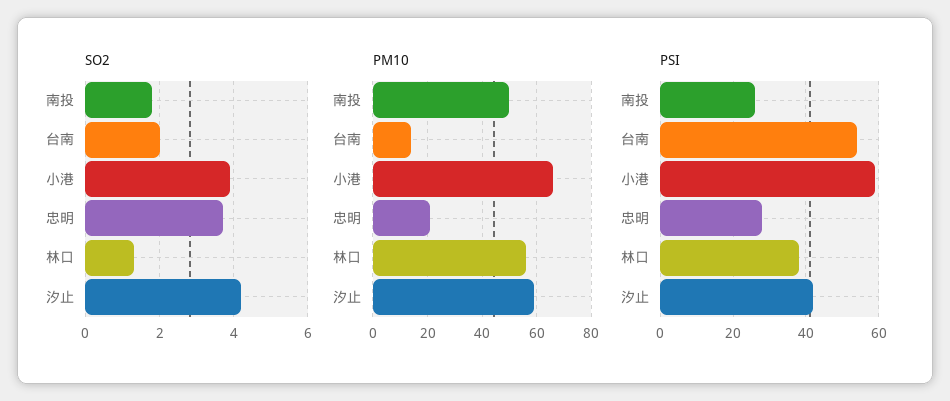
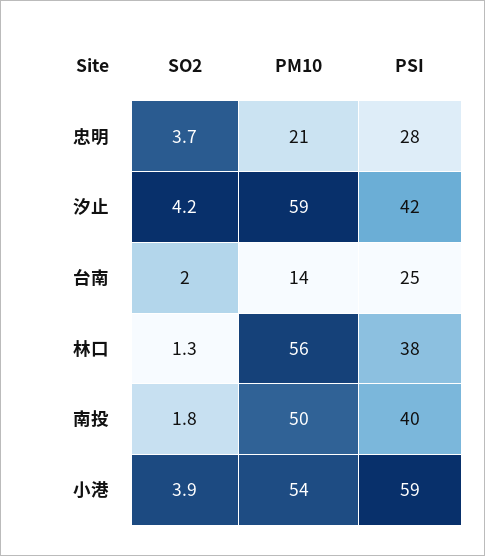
PM10, 小港: 65 -> 54
PSI, 南投: 25 -> 40
PSI, 台南: 55 -> 25

